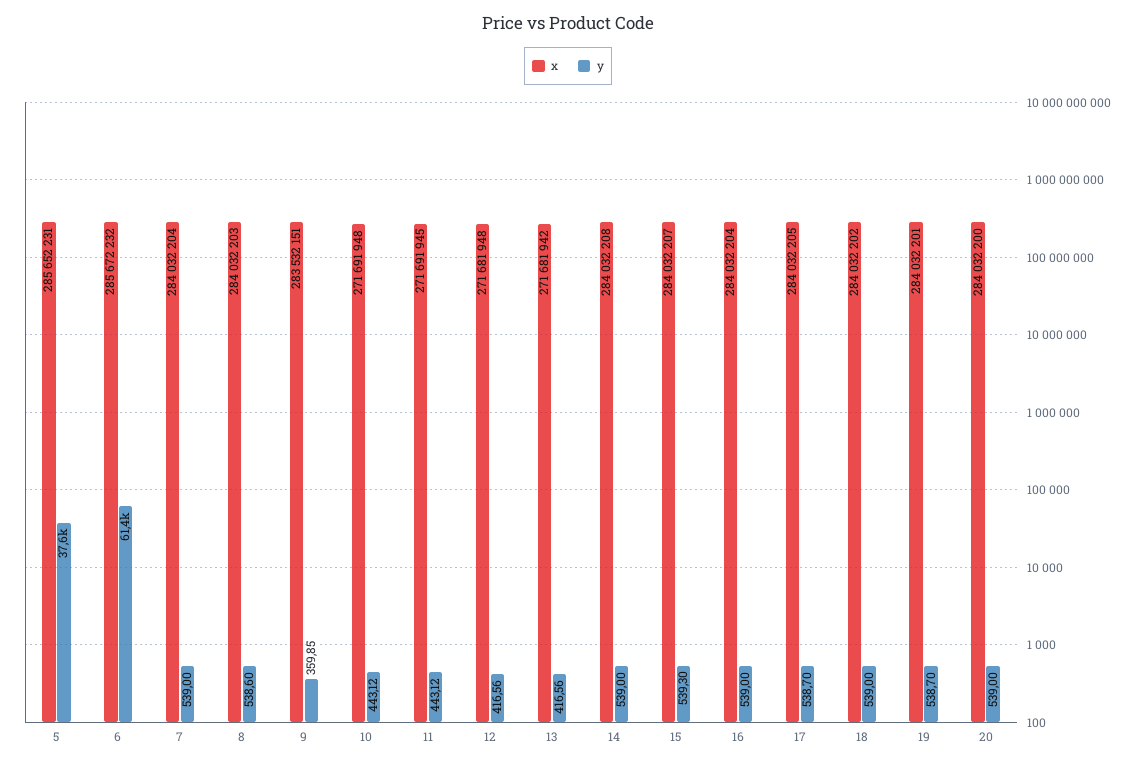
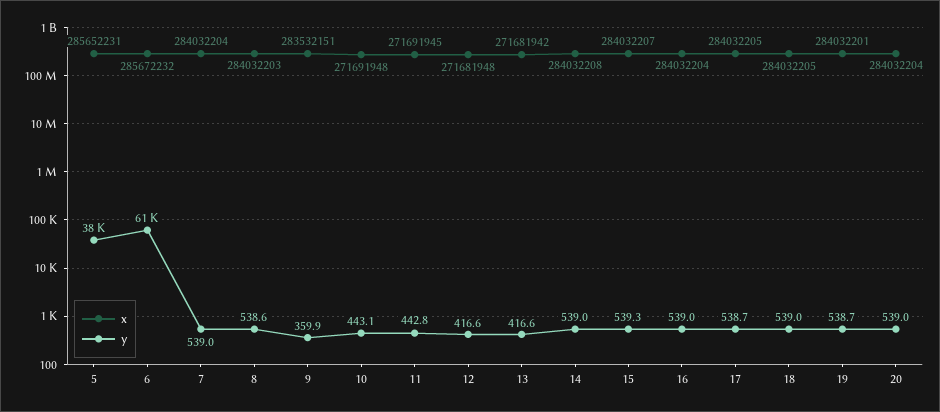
y, 11: 443.12 -> 442.8
x, 18: 284032202 -> 284032205
x, 20: 284032200 -> 284032204

